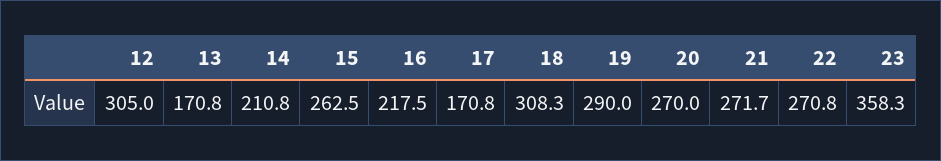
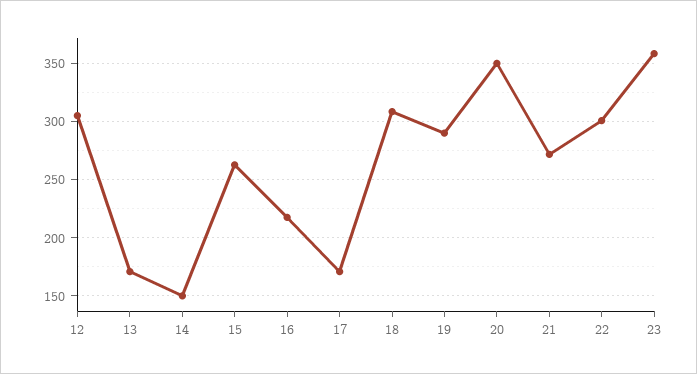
14: 210.8 -> 150
20: 270 -> 350
22: 270.8 -> 300

